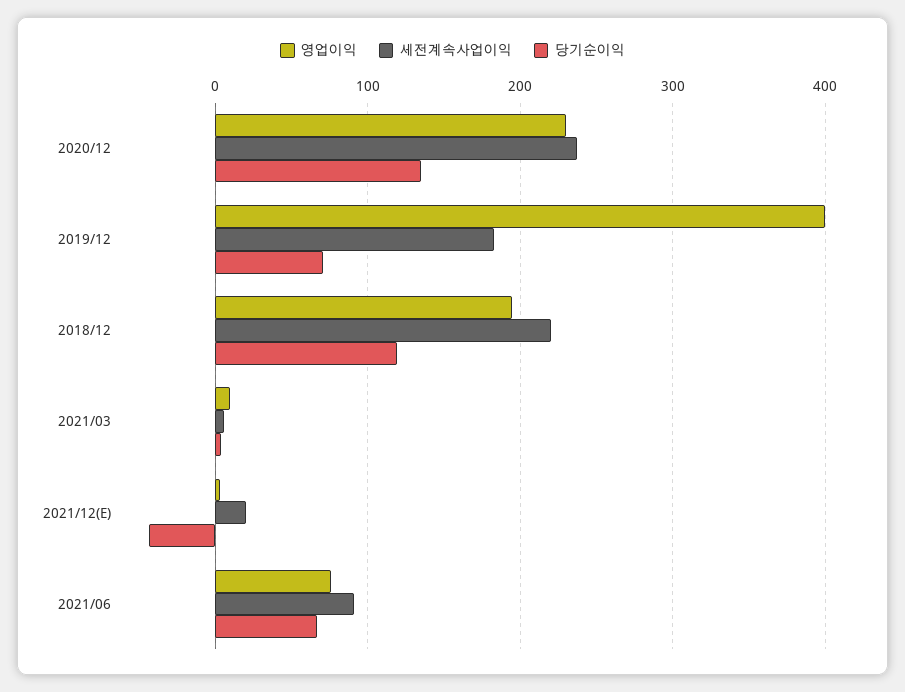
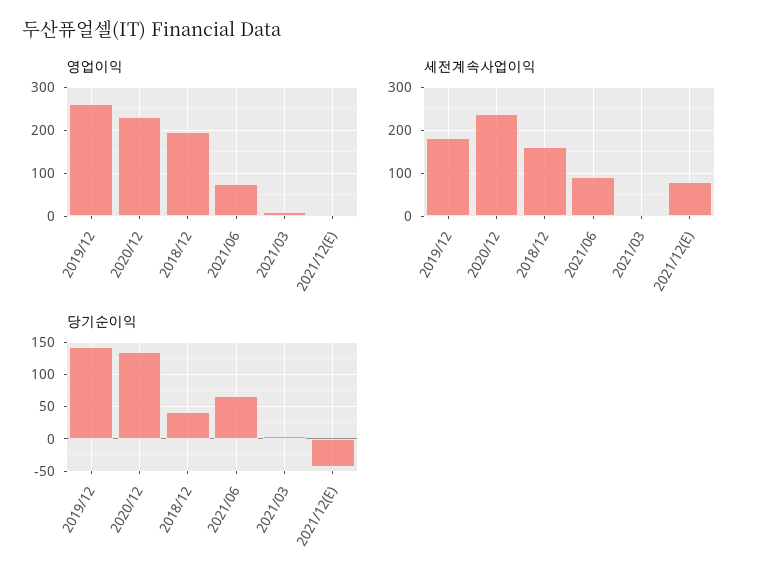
영업이익, 2019/12: 400 -> 260
당기순이익, 2019/12: 70 -> 140
세전계속사업이익, 2018/12: 220 -> 160
당기순이익, 2018/12: 120 -> 40
세전계속사업이익, 2021/12(E): 20 -> 80

